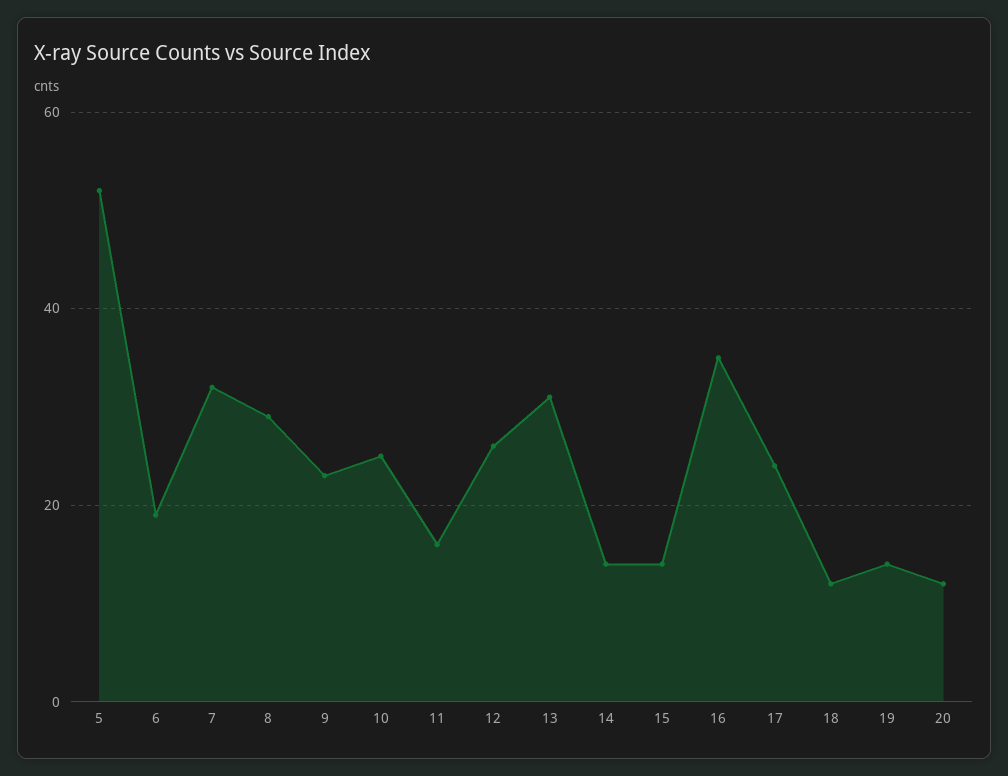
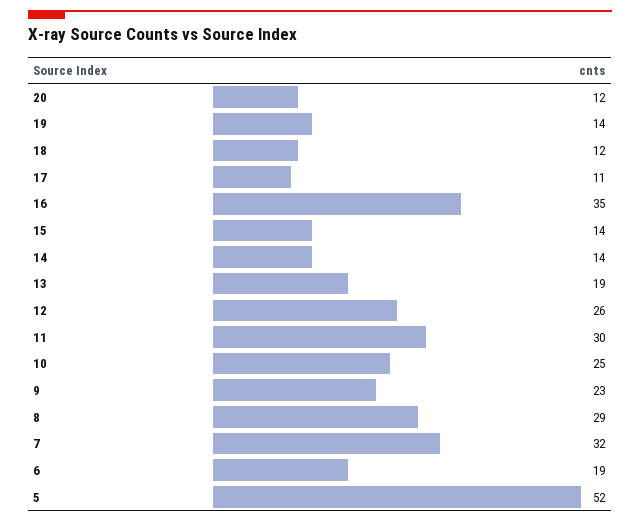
11: 15 -> 30
13: 30 -> 19
17: 25 -> 11

